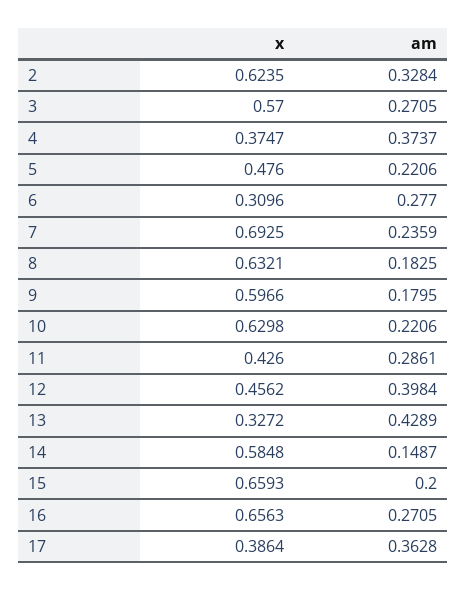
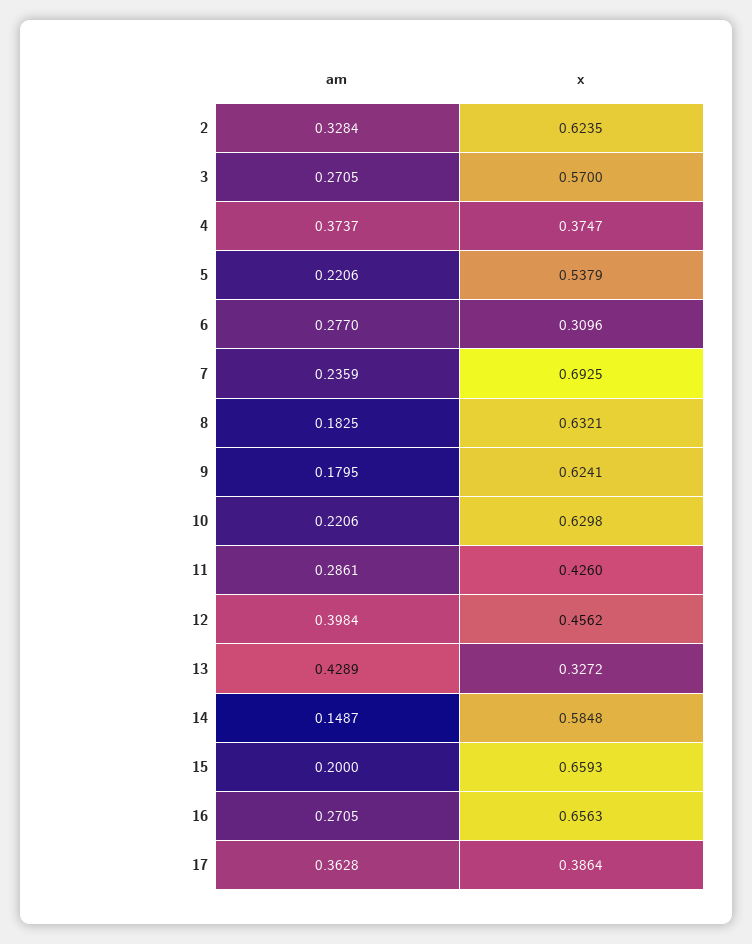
x, 5: 0.476 -> 0.5379
x, 9: 0.5966 -> 0.6241

